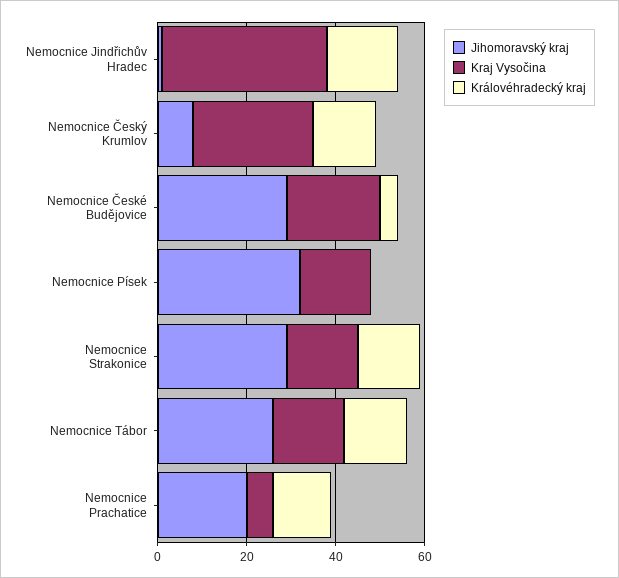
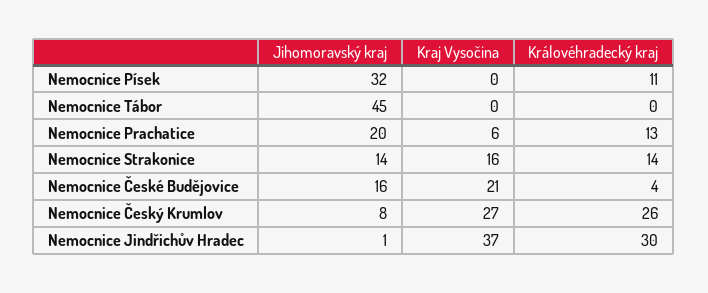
Královéhradecký kraj, Nemocnice Jindřichův Hradec: 15 -> 30
Královéhradecký kraj, Nemocnice Český Krumlov: 15 -> 26
Jihomoravský kraj, Nemocnice České Budějovice: 30 -> 16
Kraj Vysočina, Nemocnice Písek: 15 -> 0
Královéhradecký kraj, Nemocnice Písek: 0 -> 11
Jihomoravský kraj, Nemocnice Strakonice: 30 -> 14
Jihomoravský kraj, Nemocnice Tábor: 25 -> 45
Kraj Vysočina, Nemocnice Tábor: 15 -> 0
Královéhradecký kraj, Nemocnice Tábor: 15 -> 0

